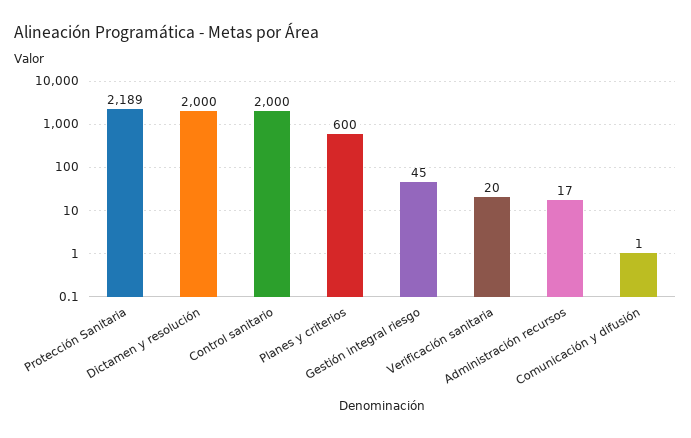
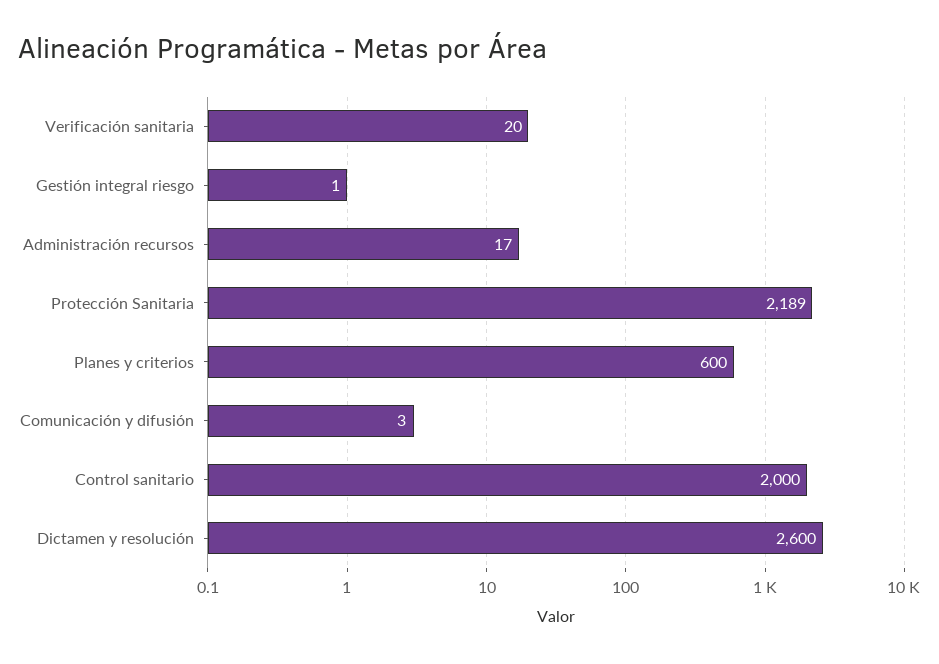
Dictamen y resolución: 2000 -> 2600
Gestión integral riesgo: 45 -> 1
Comunicación y difusión: 1 -> 3

